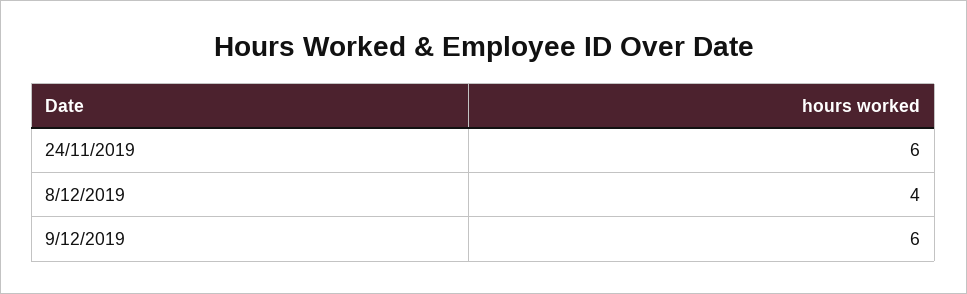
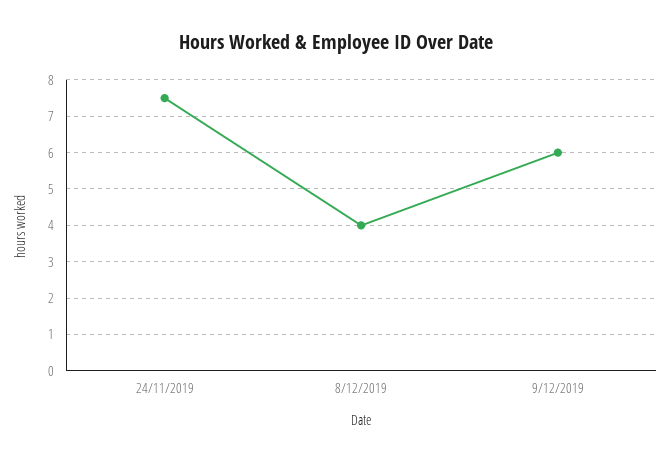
24/11/2019: 6 -> 7.5

